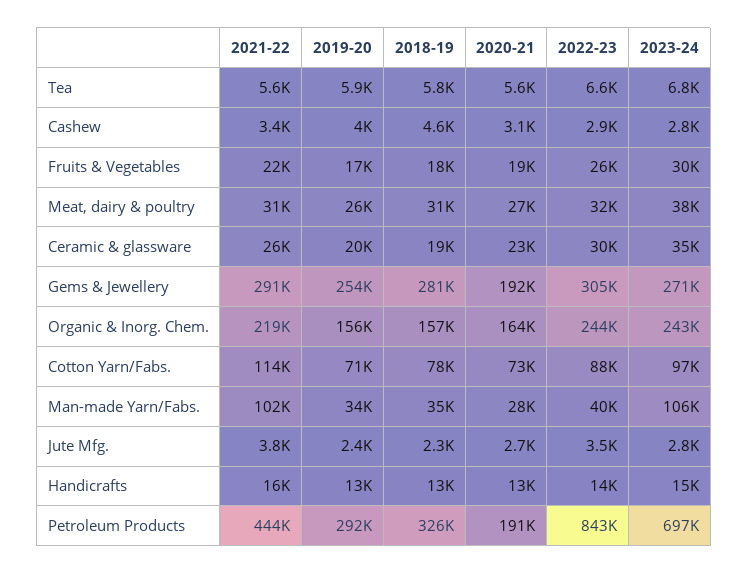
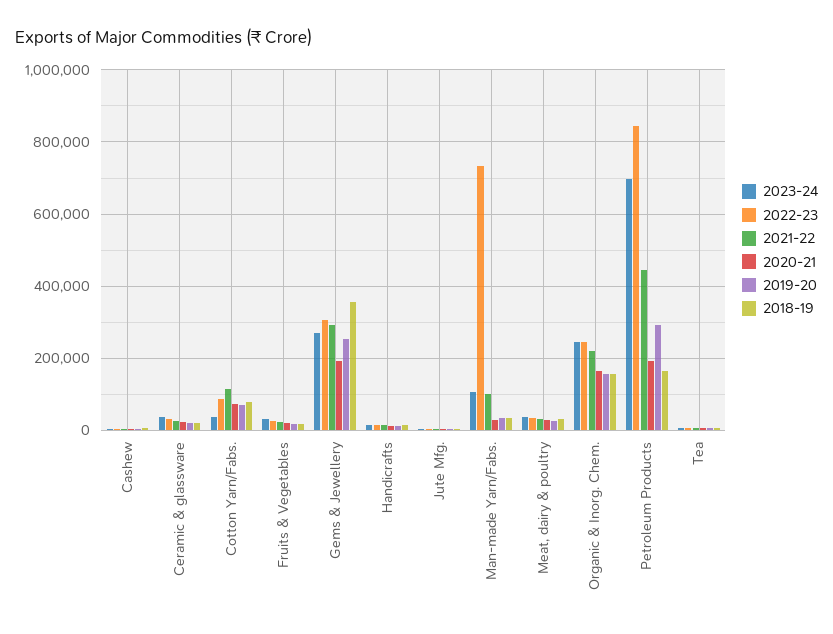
2018-19, Gems & Jewellery: 281000 -> 360000
2023-24, Cotton Yarn/Fabs.: 97000 -> 40000
2022-23, Man-made Yarn/Fabs.: 40000 -> 740000
2018-19, Petroleum Products: 326000 -> 160000

